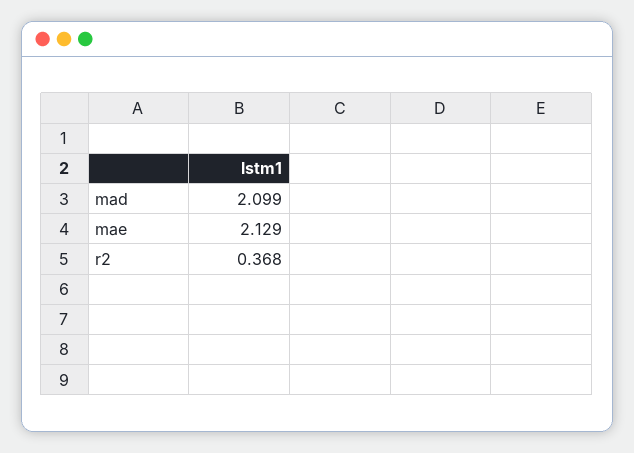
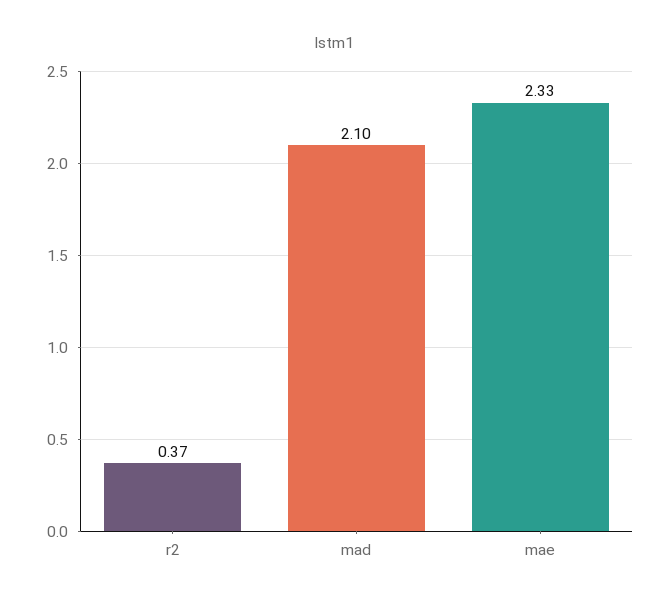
mae: 2.129 -> 2.33

